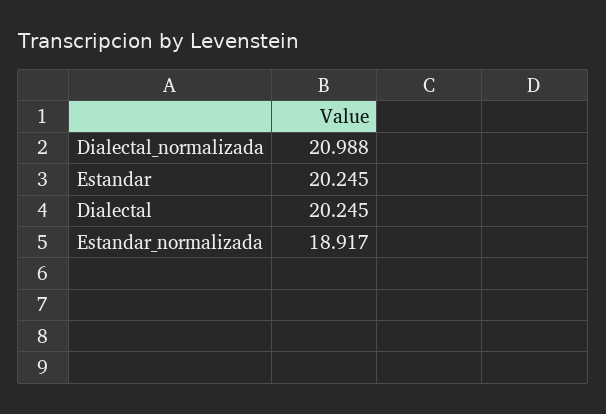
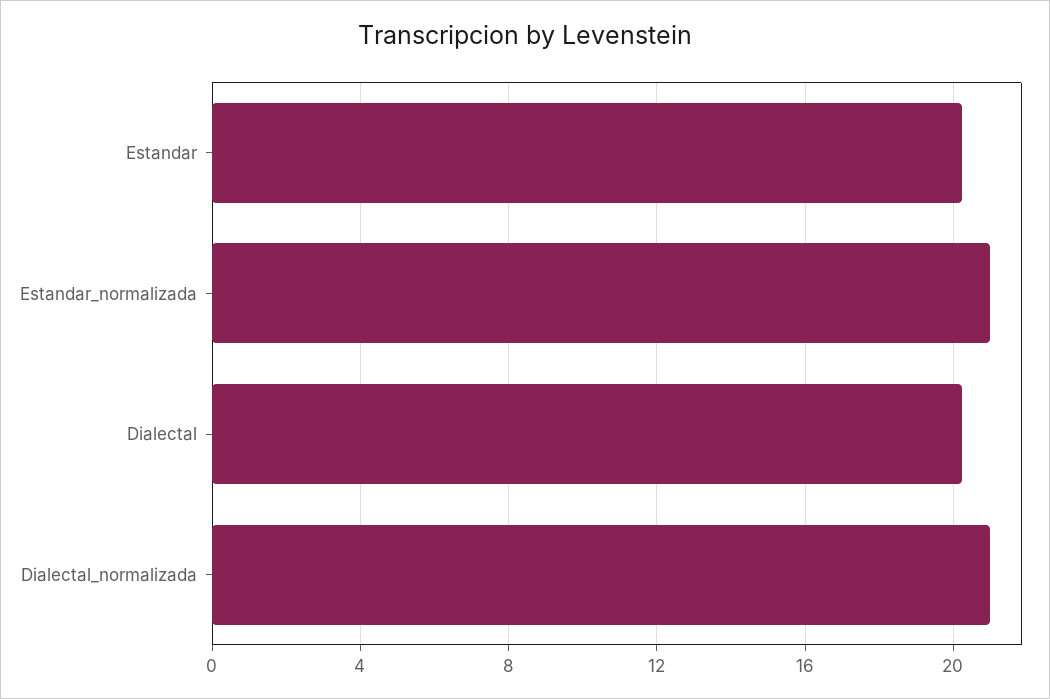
Estandar_normalizada: 18.917 -> 21

